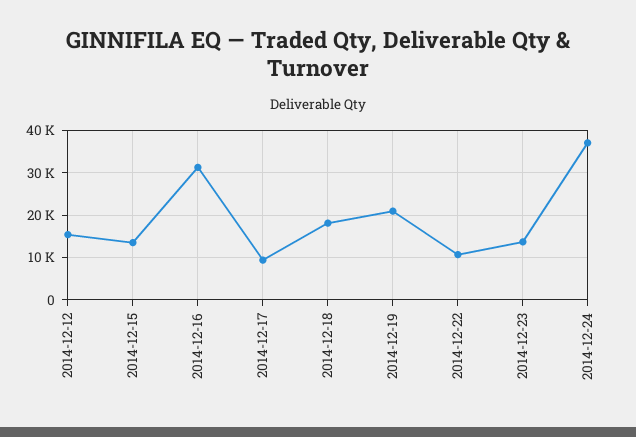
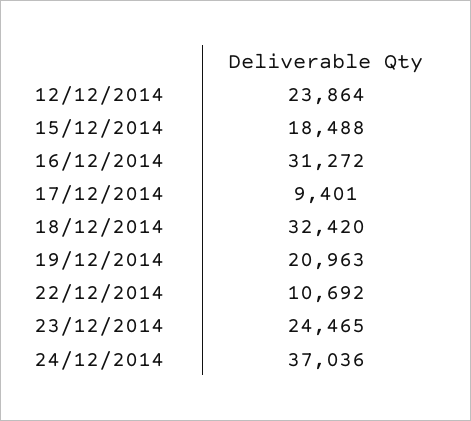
2014-12-12: 16000 -> 23864
2014-12-15: 14000 -> 18488
2014-12-18: 18000 -> 32420
2014-12-23: 14000 -> 24465

